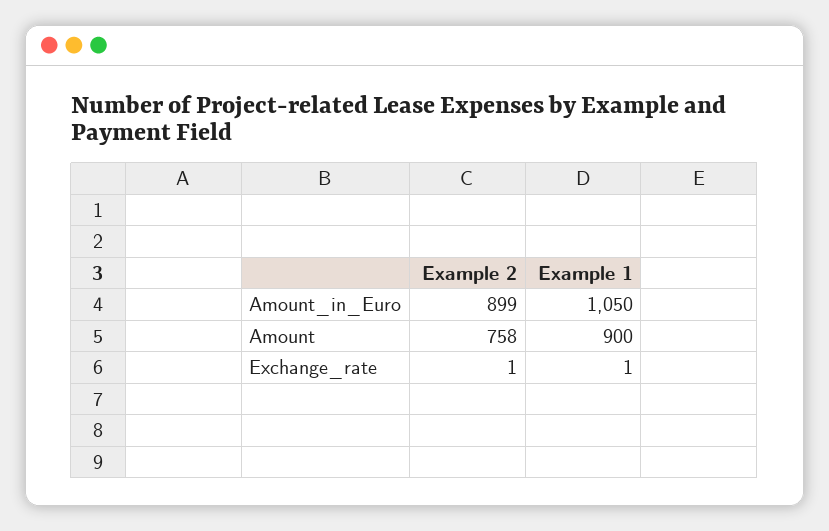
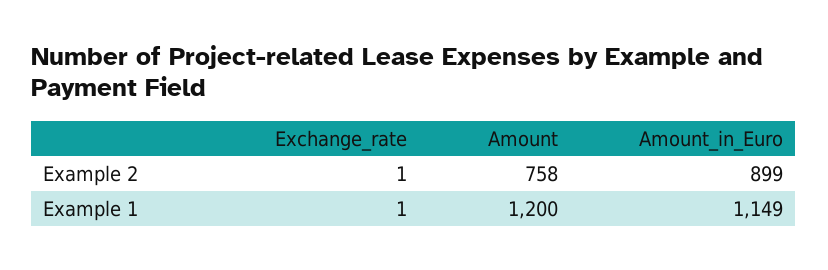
Example 1, Amount_in_Euro: 1050 -> 1149
Example 1, Amount: 900 -> 1200

